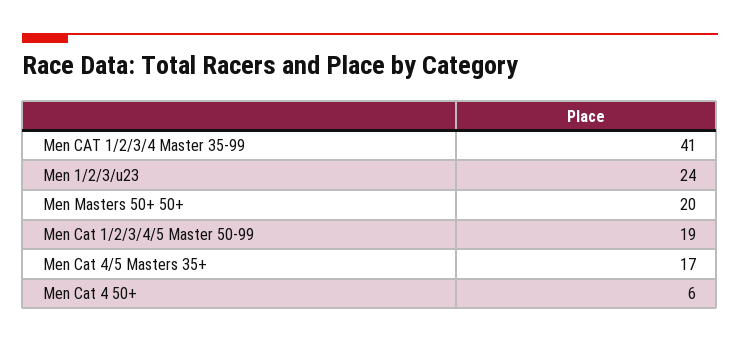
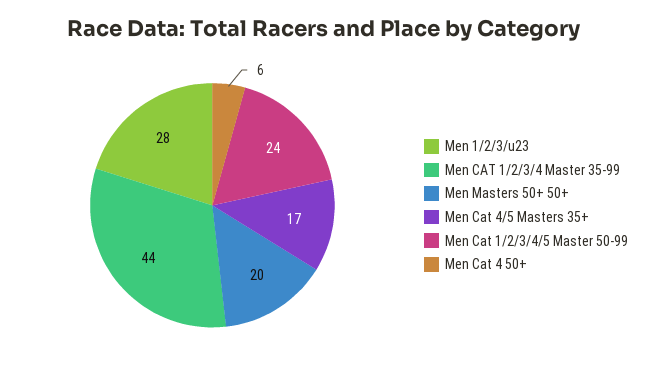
Men CAT 1/2/3/4 Master 35-99: 41 -> 44
Men 1/2/3/u23: 24 -> 28
Men Cat 1/2/3/4/5 Master 50-99: 19 -> 24

